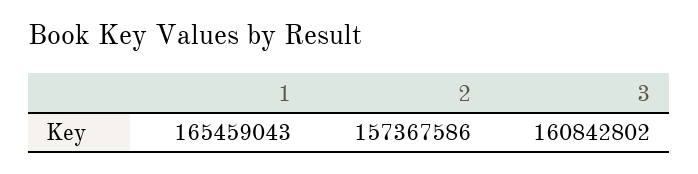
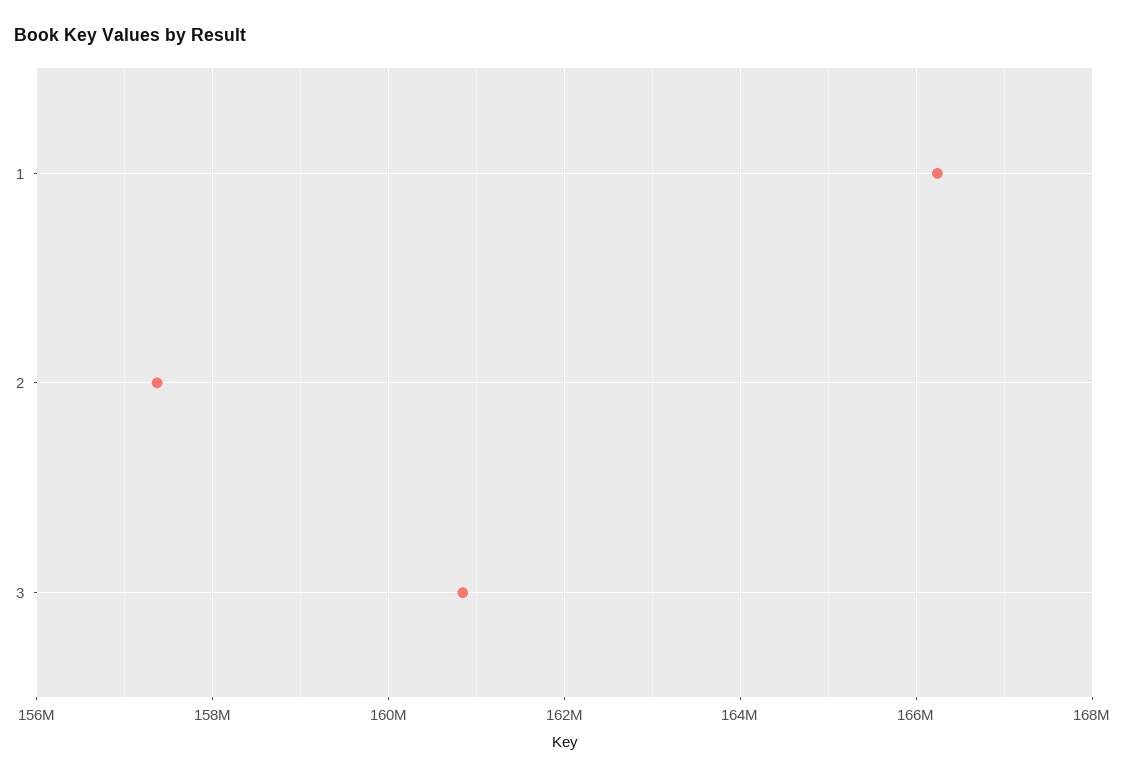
1: 165459043 -> 166200000

